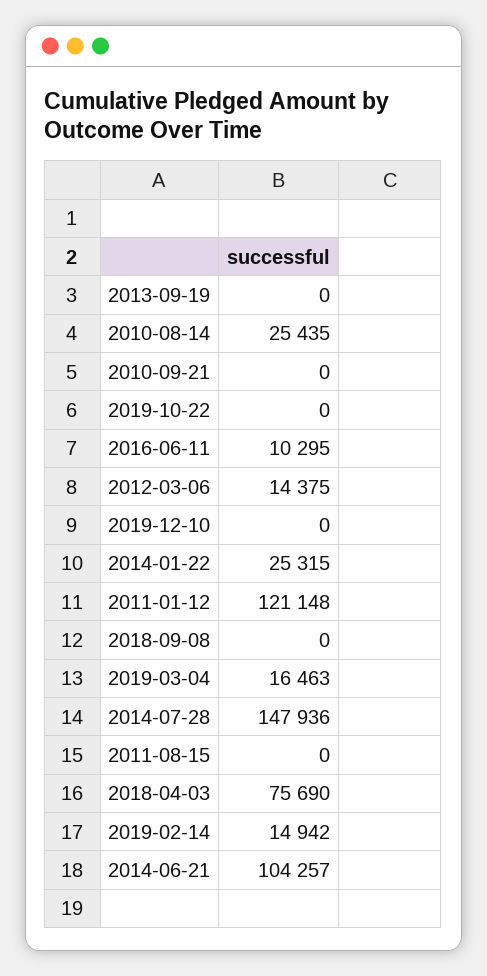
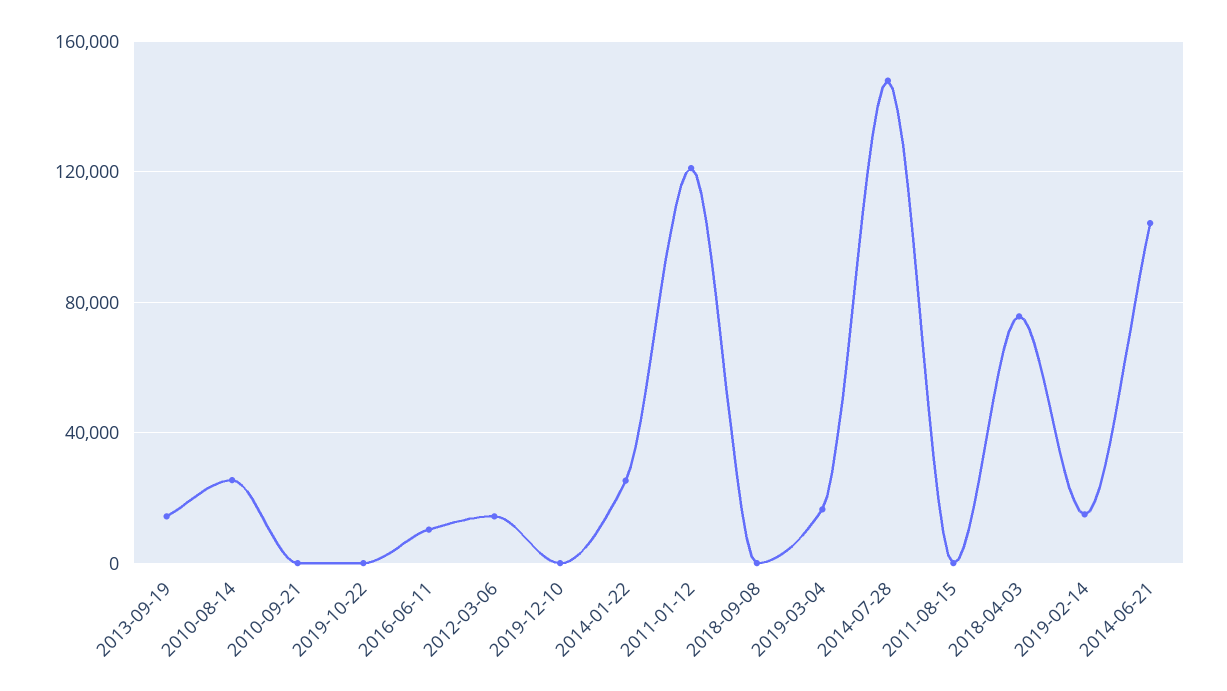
2013-09-19: 0 -> 15000

